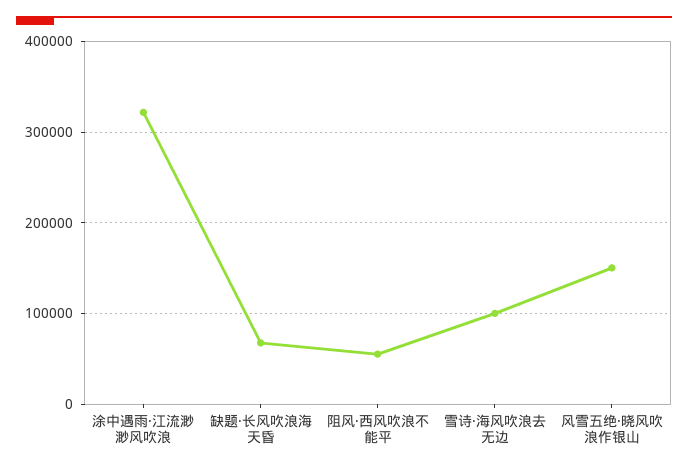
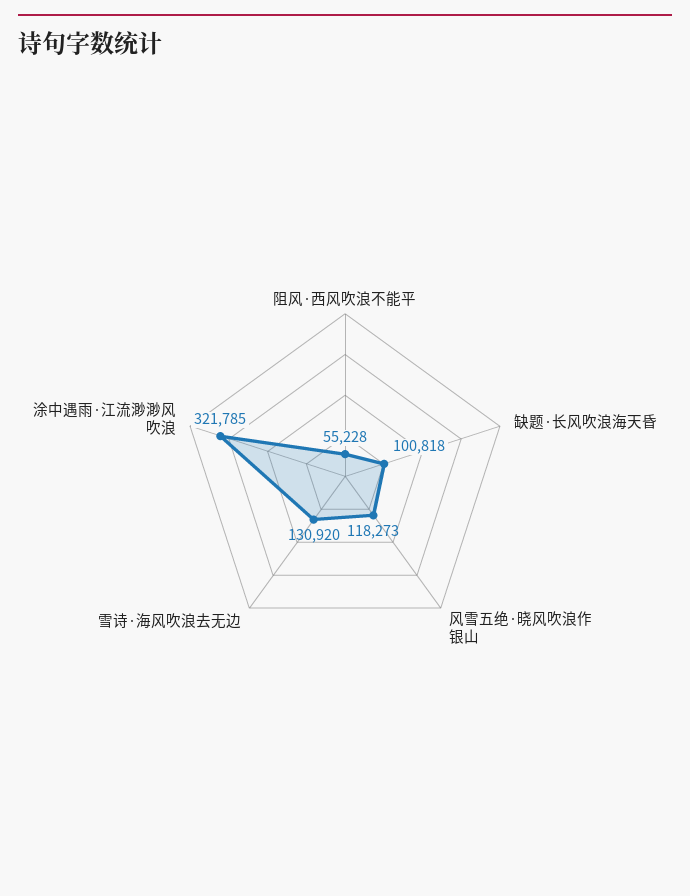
缺题·长风吹浪海天昏: 70000 -> 100818
雪诗·海风吹浪去无边: 100000 -> 130920
风雪五绝·晓风吹浪作银山: 150000 -> 118273

